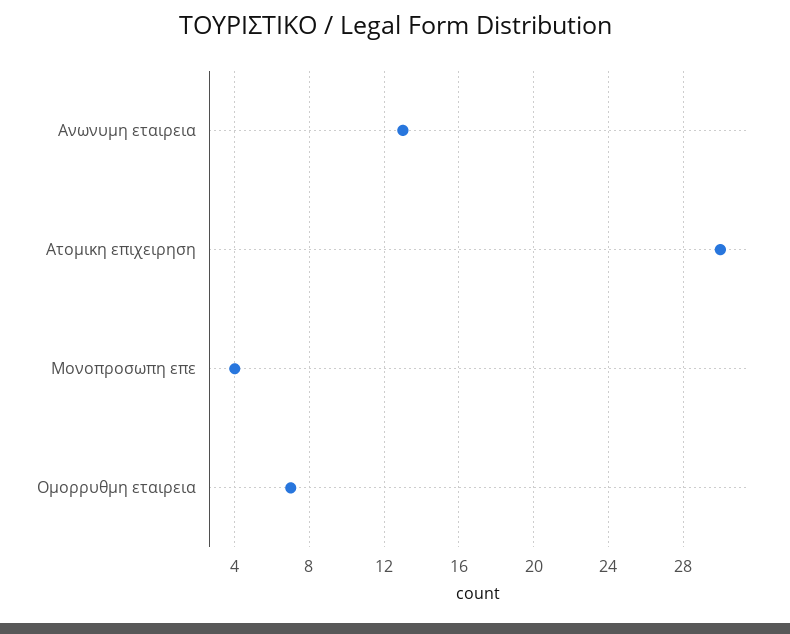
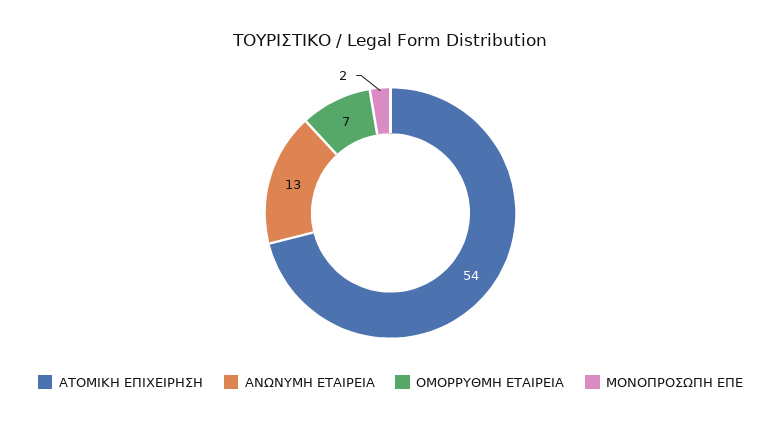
Ατομικη επιχειρηση: 30 -> 54
Μονοπροσωπη επε: 4 -> 2

